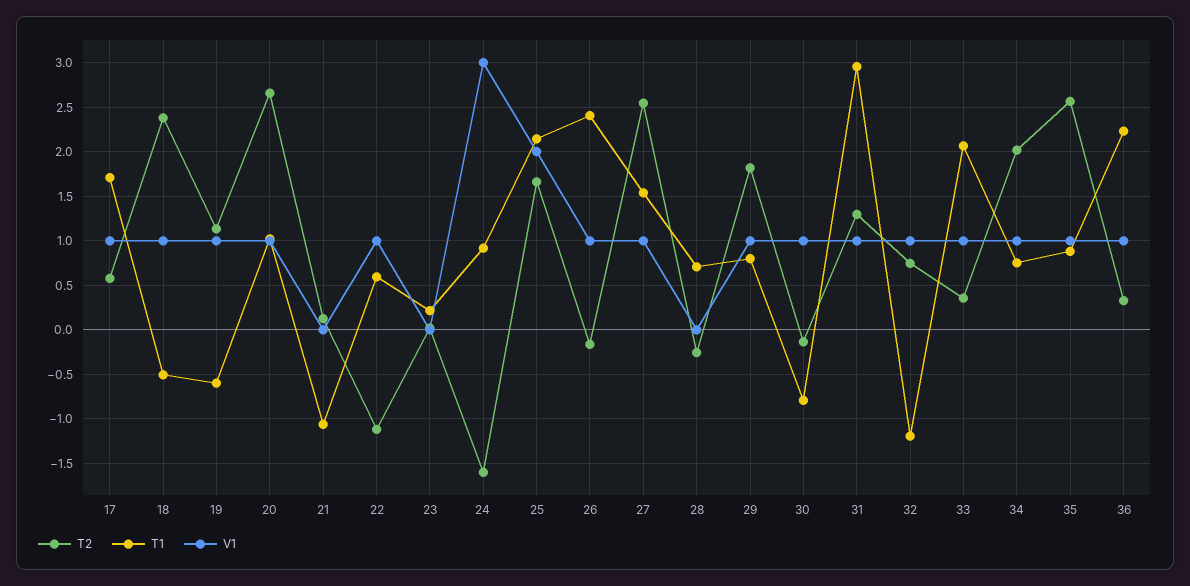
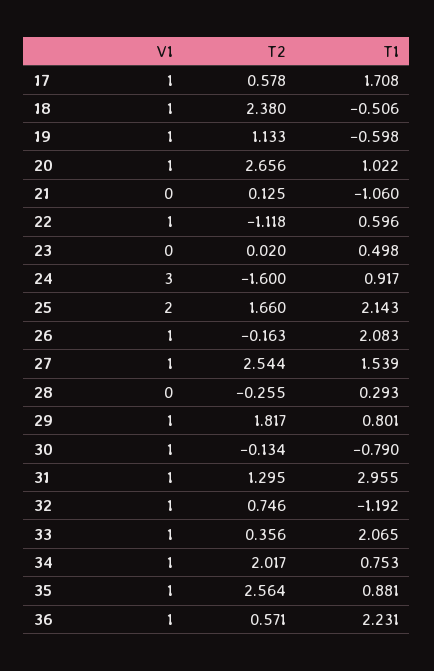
T1, 23: 0.2 -> 0.498
T1, 26: 2.4 -> 2.083
T1, 28: 0.7 -> 0.293
T2, 36: 0.3 -> 0.571

